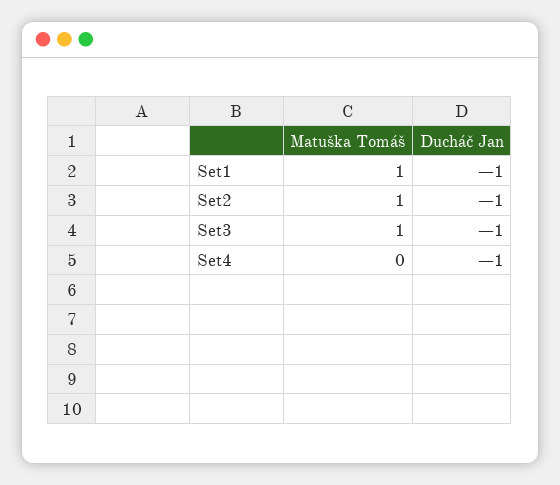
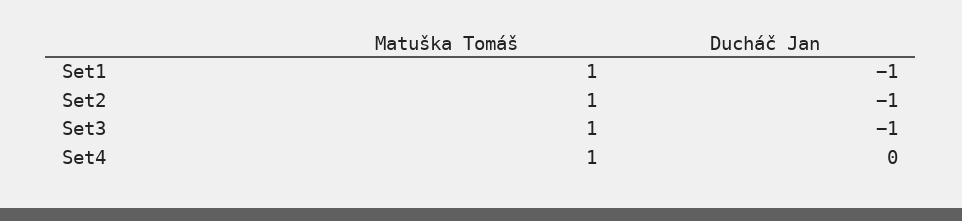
Matuška Tomáš, Set4: 0 -> 1
Ducháč Jan, Set4: -1 -> 0

